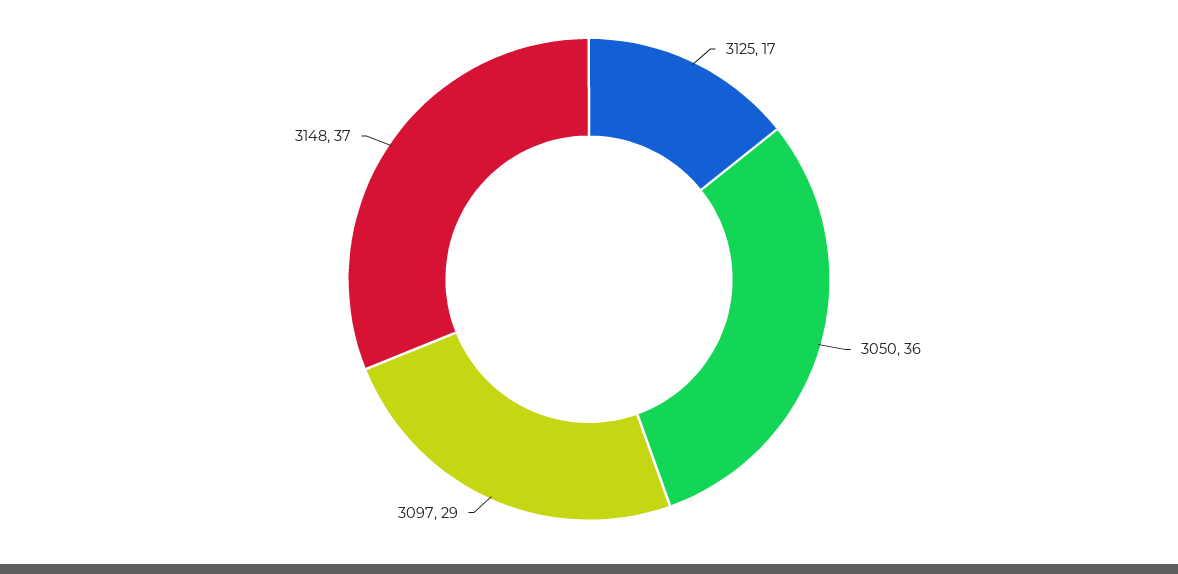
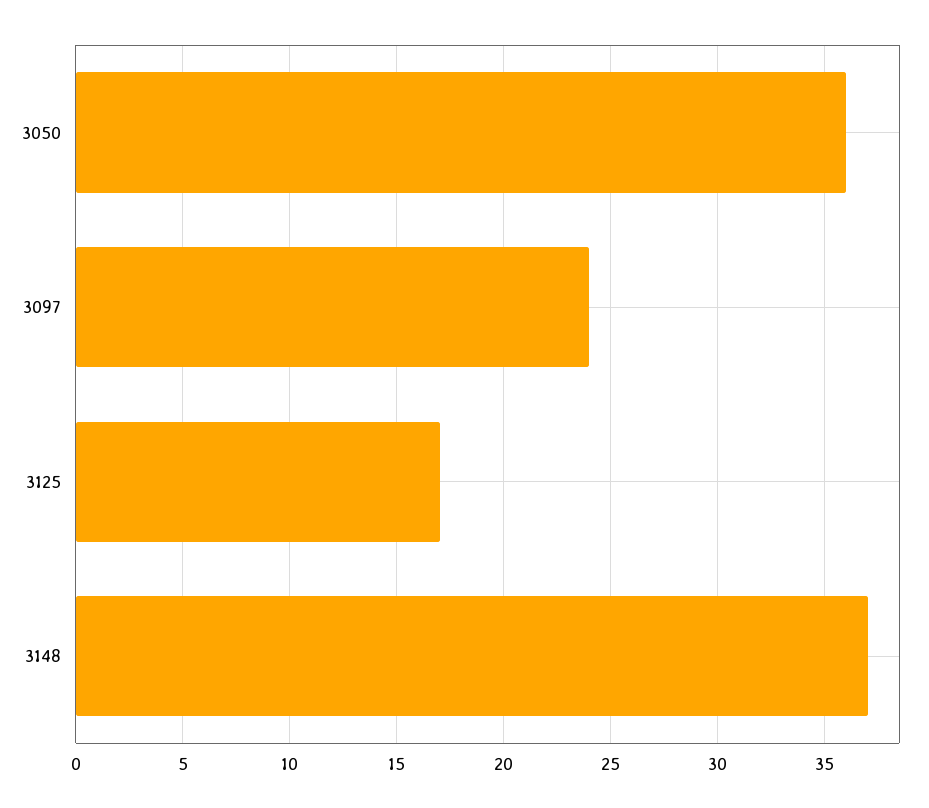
3097: 29 -> 24

